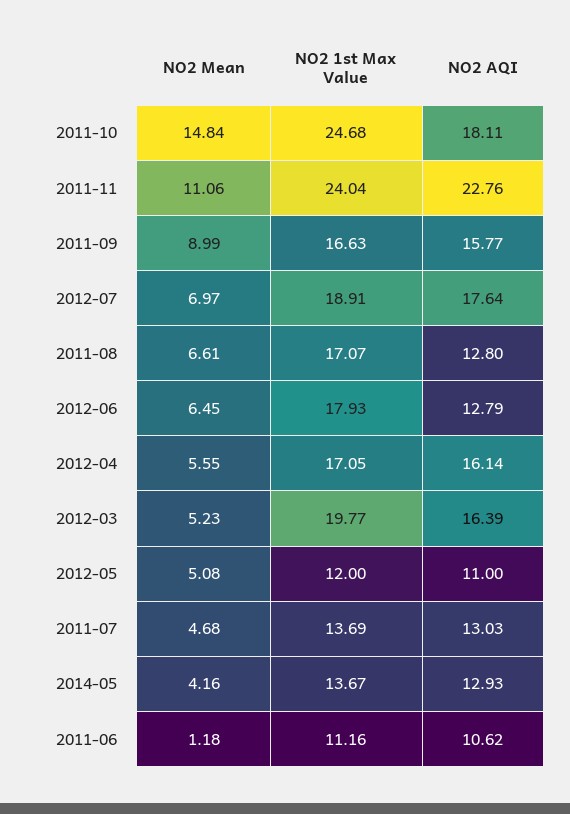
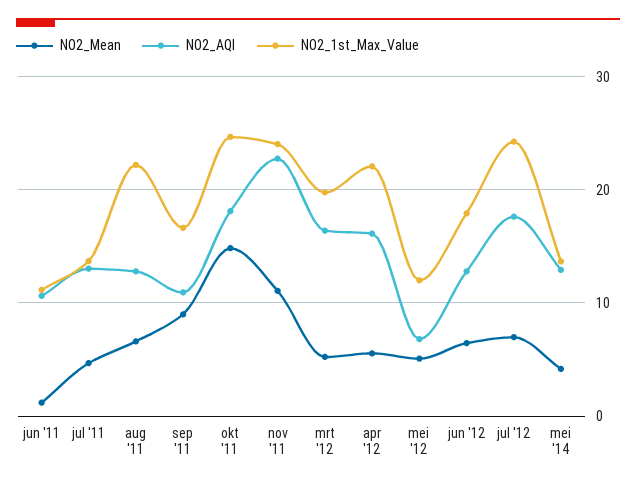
NO2 AQI, 2011-09: 15.77 -> 11
NO2 1st Max Value, 2012-07: 18.91 -> 24
NO2 1st Max Value, 2011-08: 17.07 -> 22
NO2 1st Max Value, 2012-04: 17.05 -> 22
NO2 AQI, 2012-05: 11 -> 7

